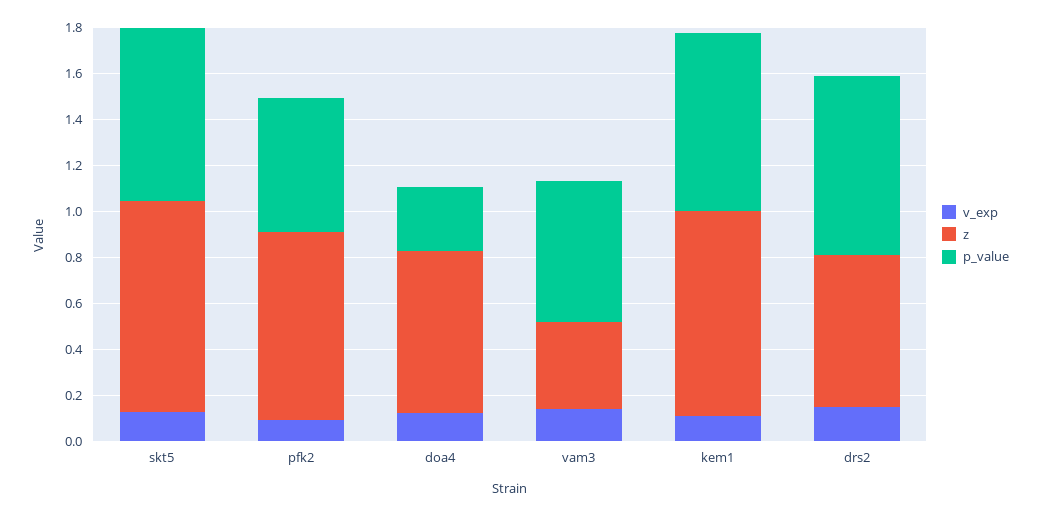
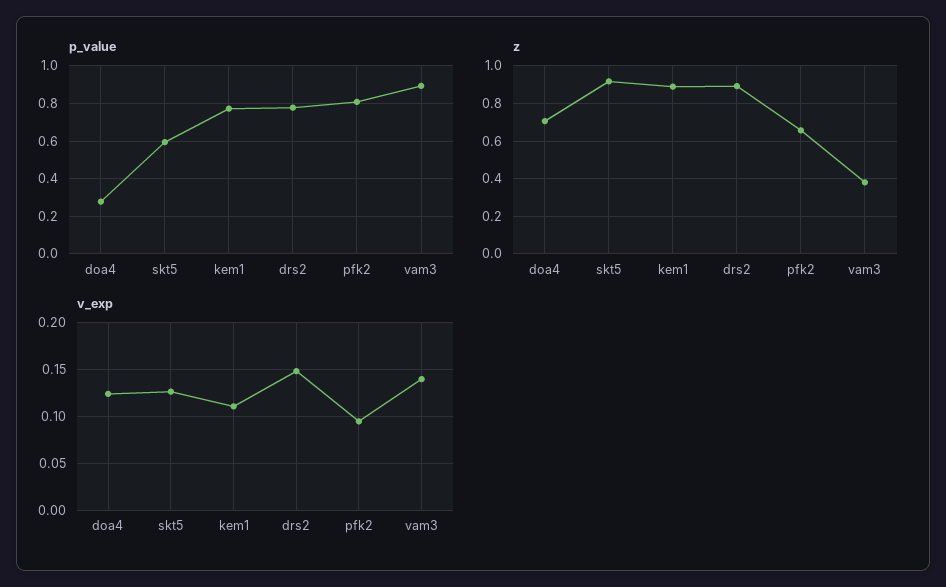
p_value, skt5: 0.75 -> 0.6
z, pfk2: 0.8 -> 0.65
p_value, pfk2: 0.6 -> 0.8
p_value, vam3: 0.6 -> 0.9
z, drs2: 0.65 -> 0.9

